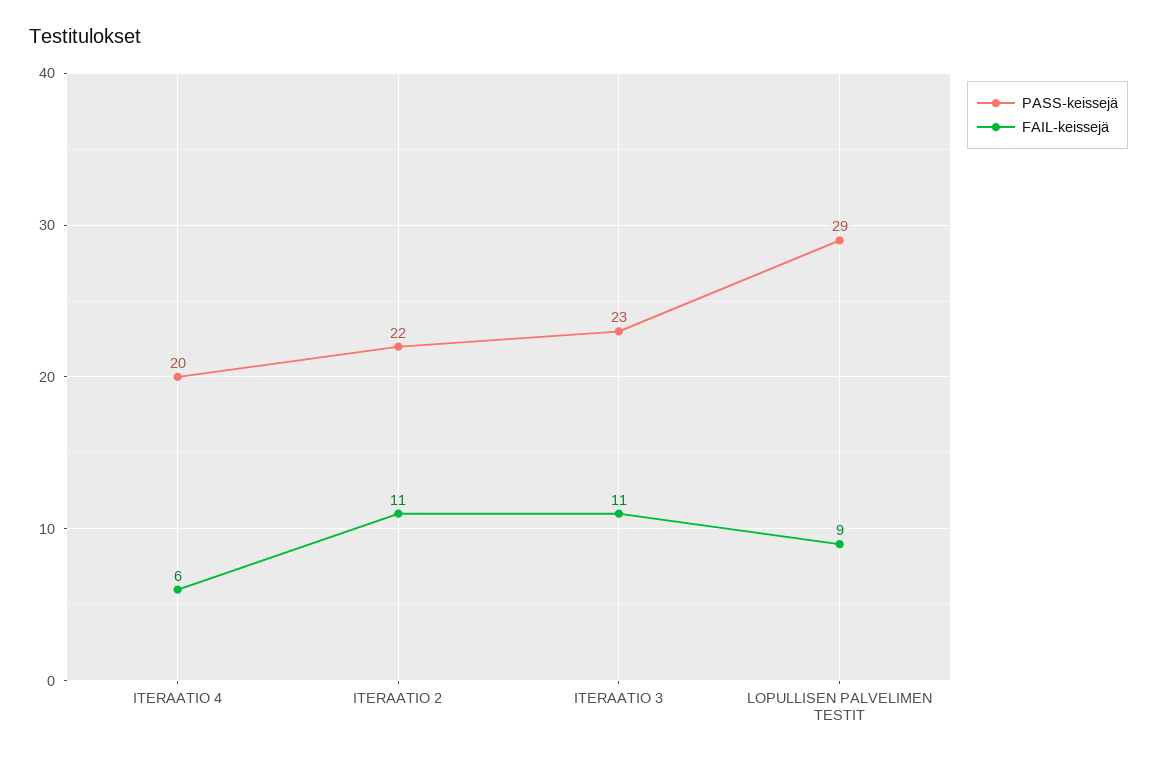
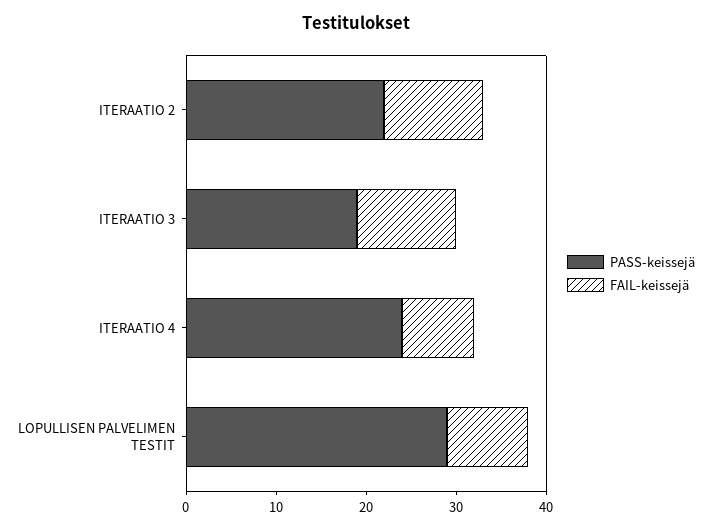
PASS-keissejä, ITERAATIO 4: 20 -> 24
FAIL-keissejä, ITERAATIO 4: 6 -> 8
PASS-keissejä, ITERAATIO 3: 23 -> 19

